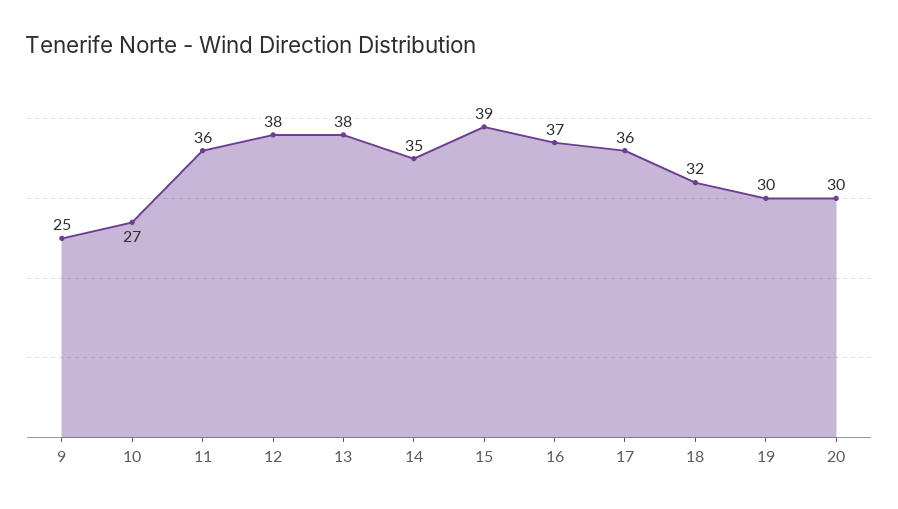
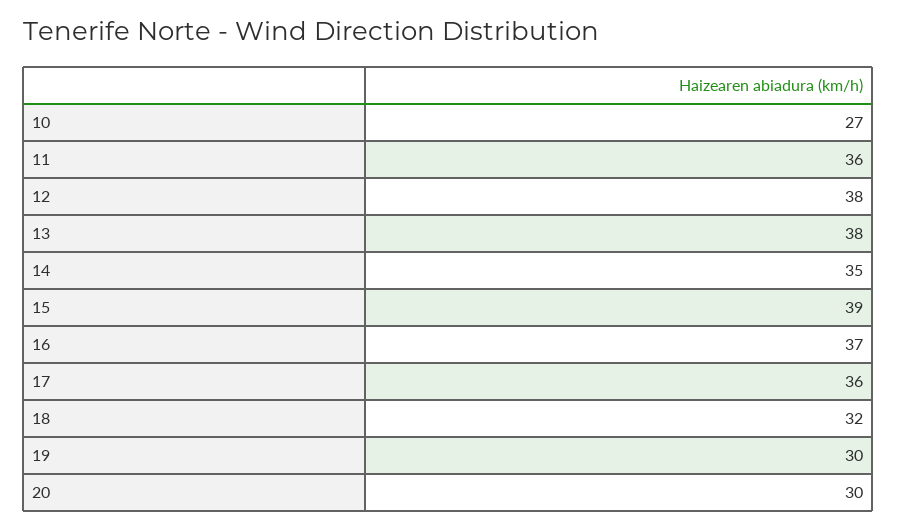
9: 25 -> none

